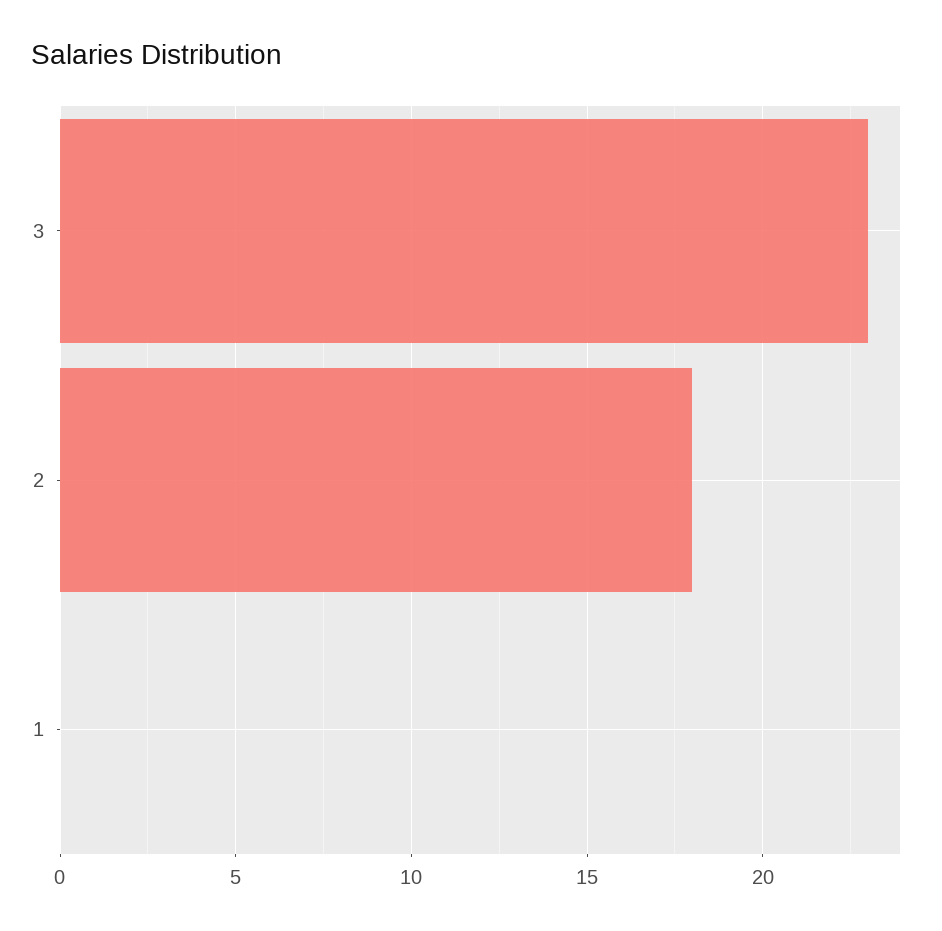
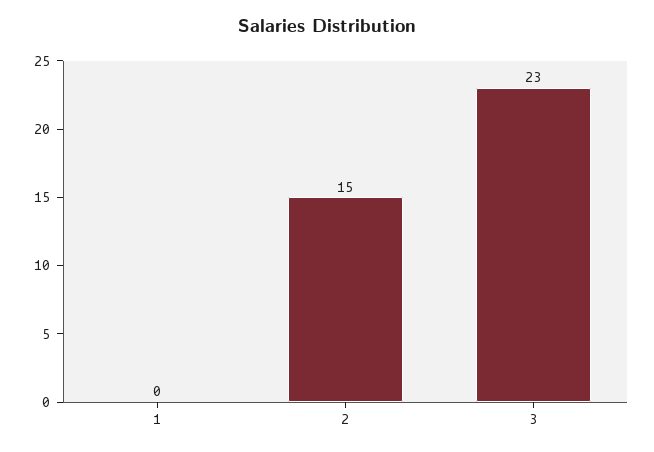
2: 18 -> 15

